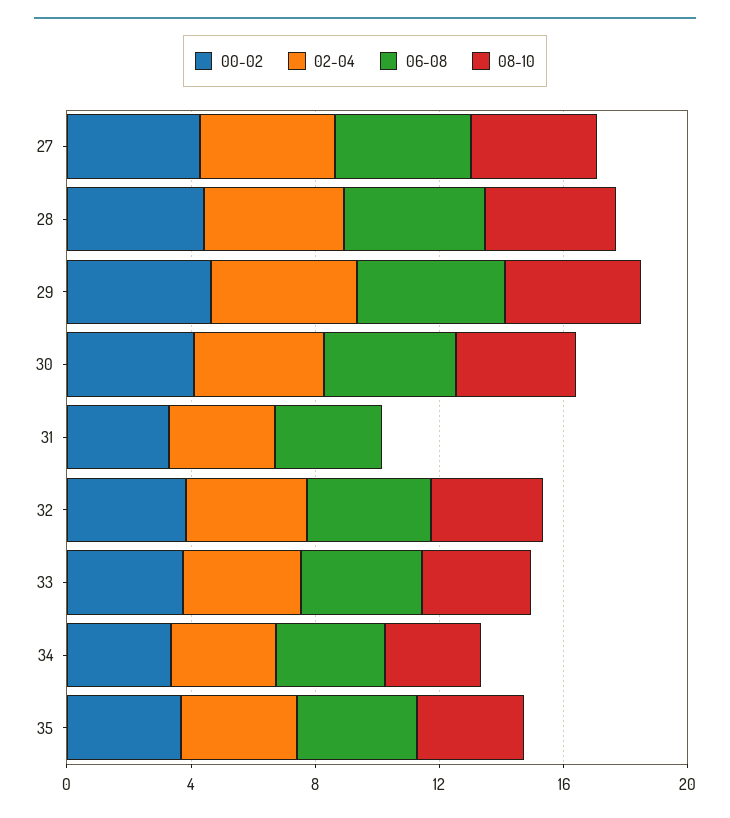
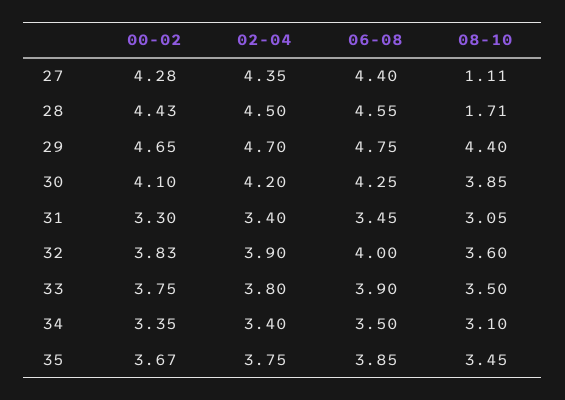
08-10, 27: 4 -> 1.11
08-10, 28: 4 -> 1.71
08-10, 31: 0 -> 3.05

